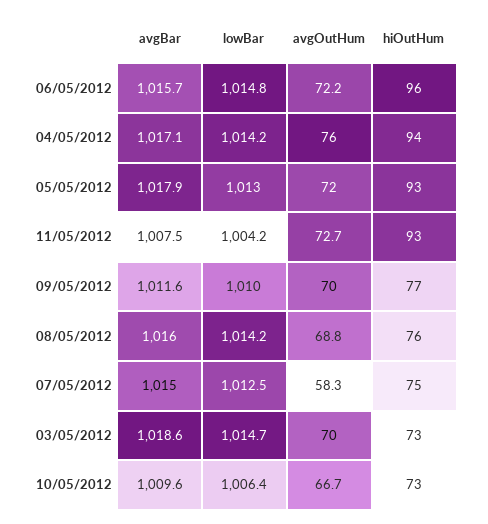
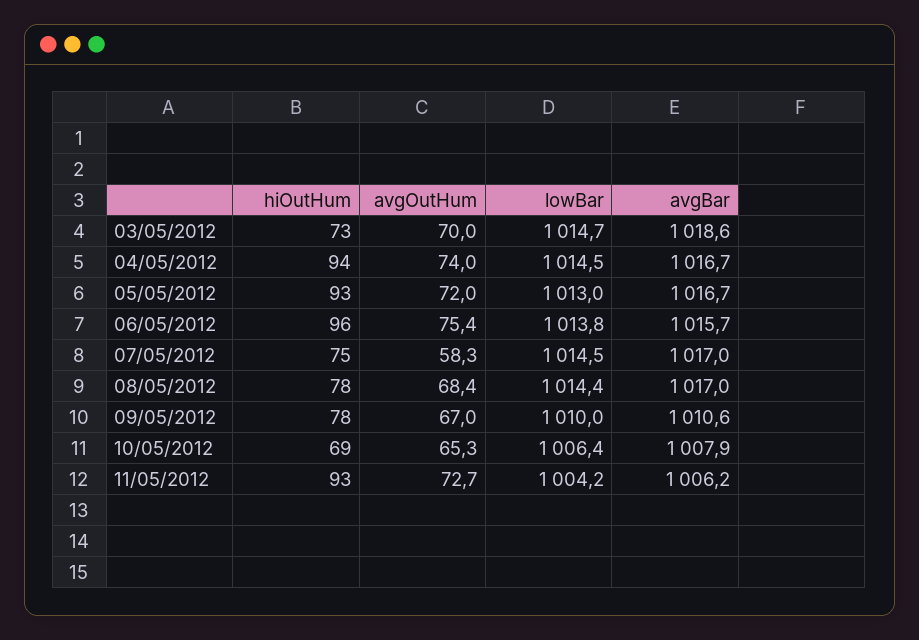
lowBar, 06/05/2012: 1014.8 -> 1013.8
avgOutHum, 06/05/2012: 72.2 -> 75.4
avgBar, 04/05/2012: 1017.1 -> 1016.7
lowBar, 04/05/2012: 1014.2 -> 1014.5
avgOutHum, 04/05/2012: 76 -> 74
avgBar, 05/05/2012: 1017.9 -> 1016.7
avgBar, 11/05/2012: 1007.5 -> 1006.2
avgBar, 09/05/2012: 1011.6 -> 1010.6
avgOutHum, 09/05/2012: 70 -> 67
hiOutHum, 09/05/2012: 77 -> 78
avgBar, 08/05/2012: 1016 -> 1017
lowBar, 08/05/2012: 1014.2 -> 1014.4
avgOutHum, 08/05/2012: 68.8 -> 68.4
hiOutHum, 08/05/2012: 76 -> 78
avgBar, 07/05/2012: 1015 -> 1017
lowBar, 07/05/2012: 1012.5 -> 1014.5
avgBar, 10/05/2012: 1009.6 -> 1007.9
avgOutHum, 10/05/2012: 66.7 -> 65.3
hiOutHum, 10/05/2012: 73 -> 69

